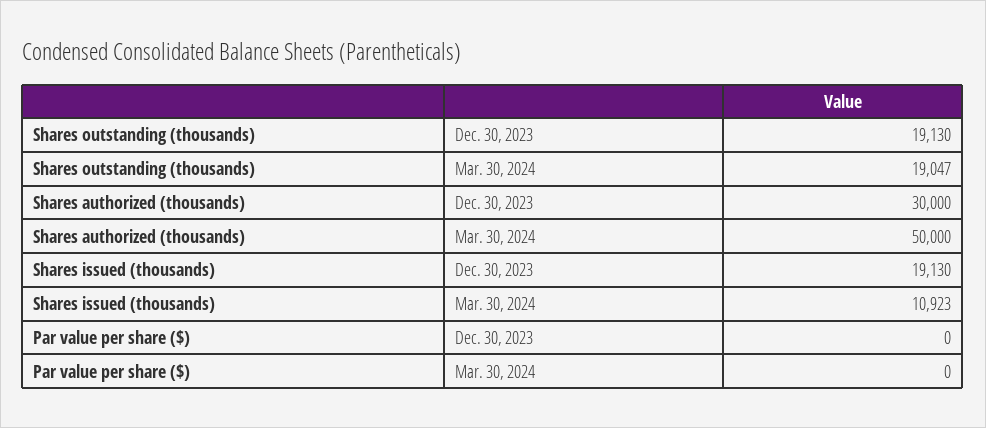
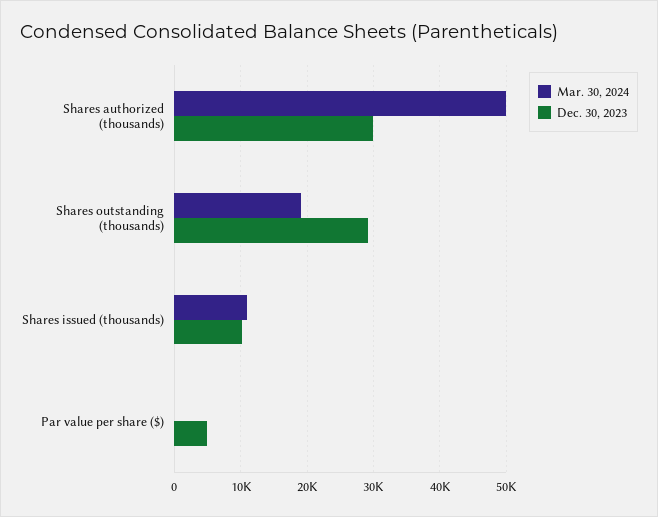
Dec. 30, 2023, Shares outstanding (thousands): 19130 -> 29000
Dec. 30, 2023, Shares issued (thousands): 19130 -> 10000
Dec. 30, 2023, Par value per share ($): 0 -> 5000

